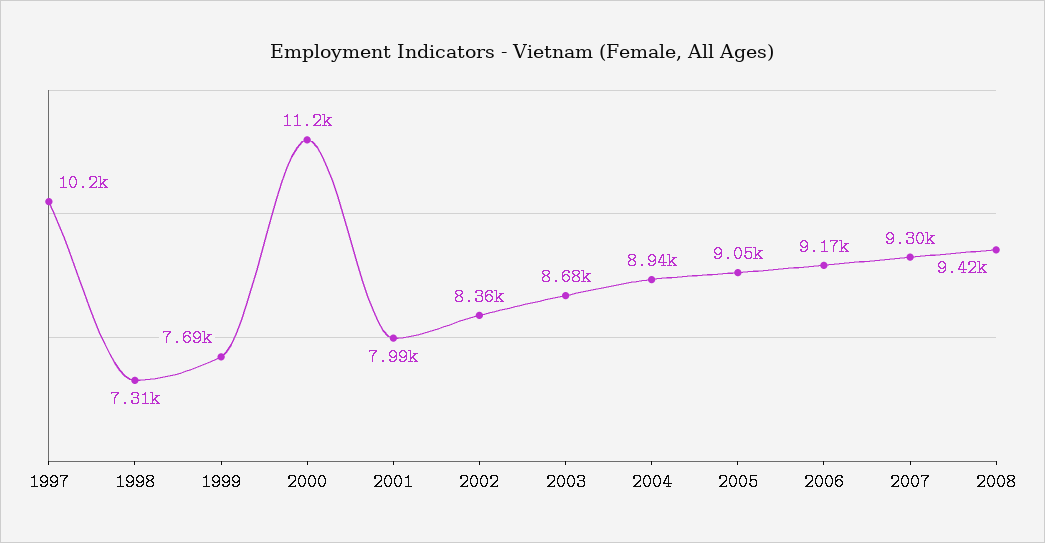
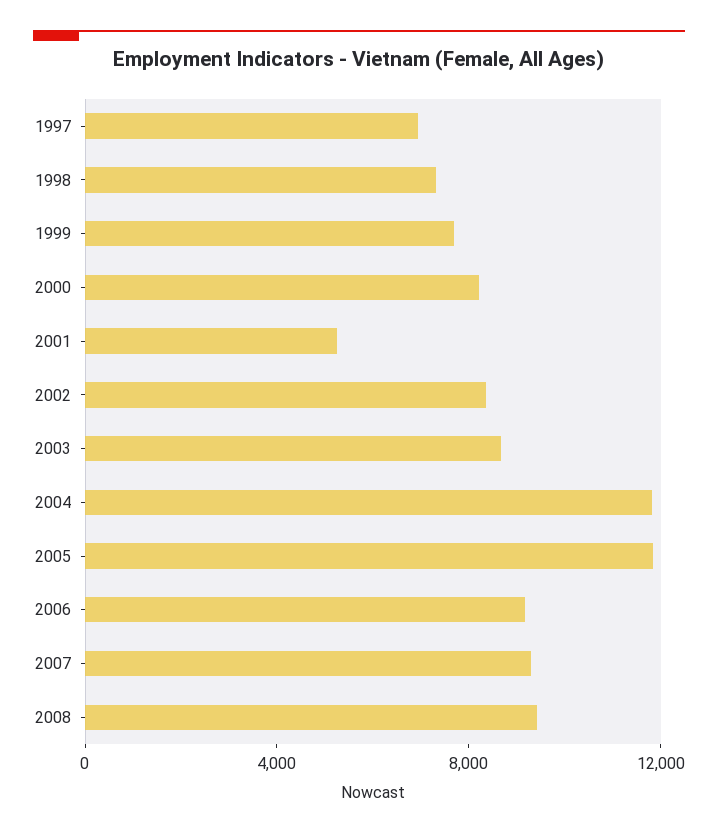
1997: 10200 -> 7000
2000: 11200 -> 8000
2001: 7990 -> 5000
2004: 8940 -> 12000
2005: 9050 -> 12000

